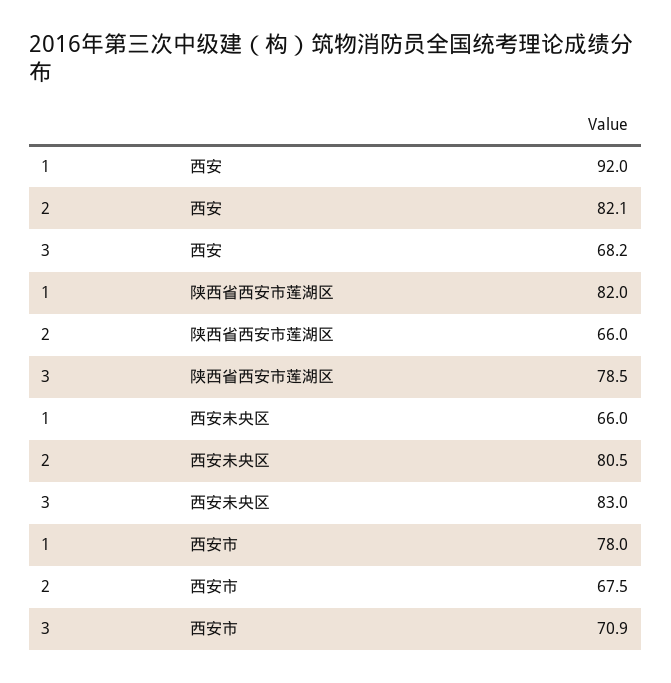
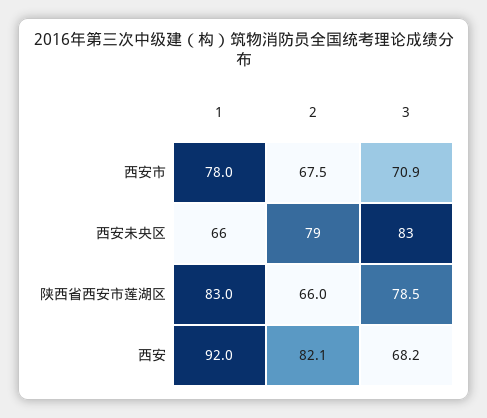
1, 陕西省西安市莲湖区: 82 -> 83
2, 西安未央区: 80.5 -> 79

